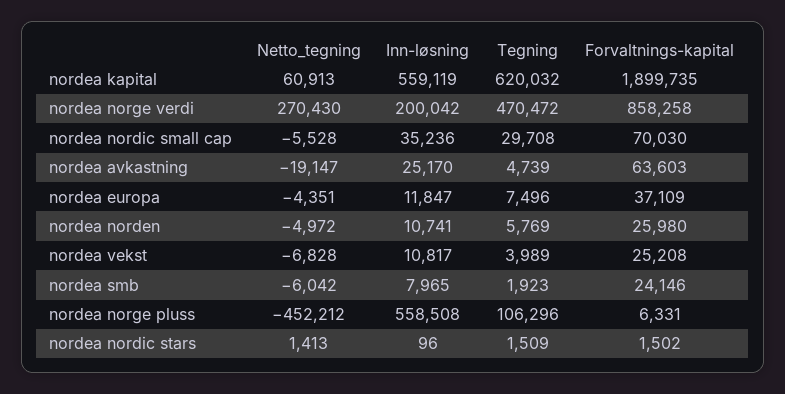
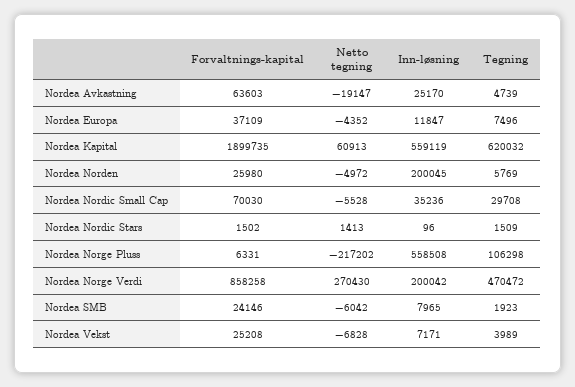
Netto_tegning, nordea europa: -4351 -> -4352
Inn-løsning, nordea norden: 10741 -> 200045
Inn-løsning, nordea vekst: 10817 -> 7171
Netto_tegning, nordea norge pluss: -452212 -> -217202
Tegning, nordea norge pluss: 106296 -> 106298

